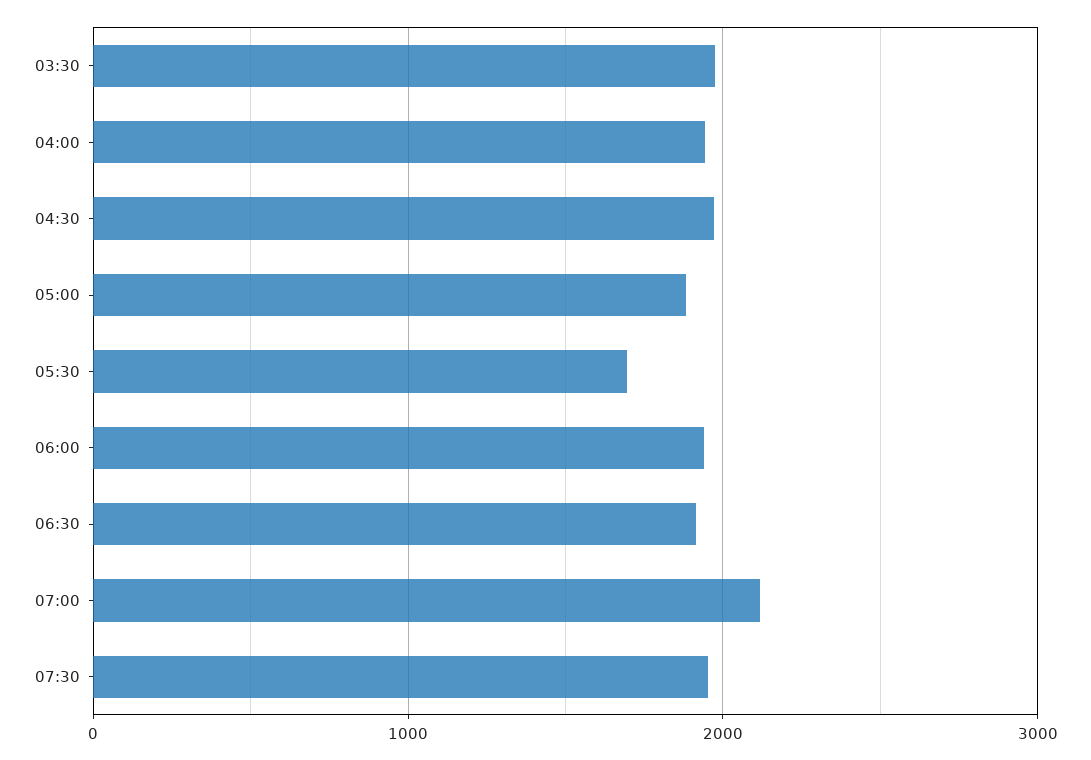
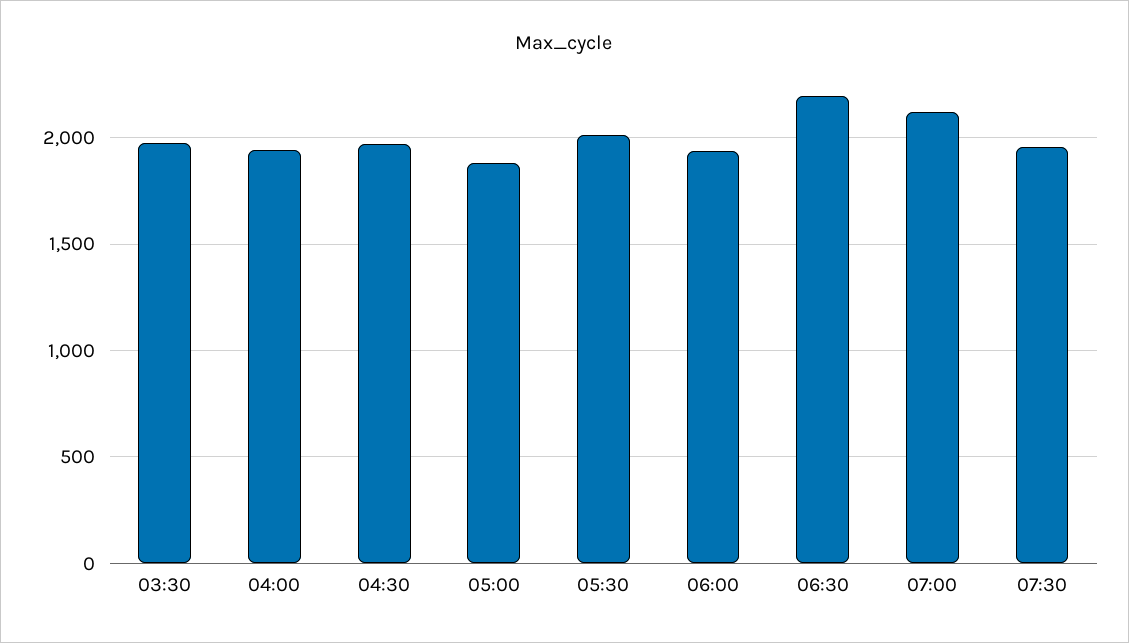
05:30: 1700 -> 2000
06:30: 1900 -> 2200

